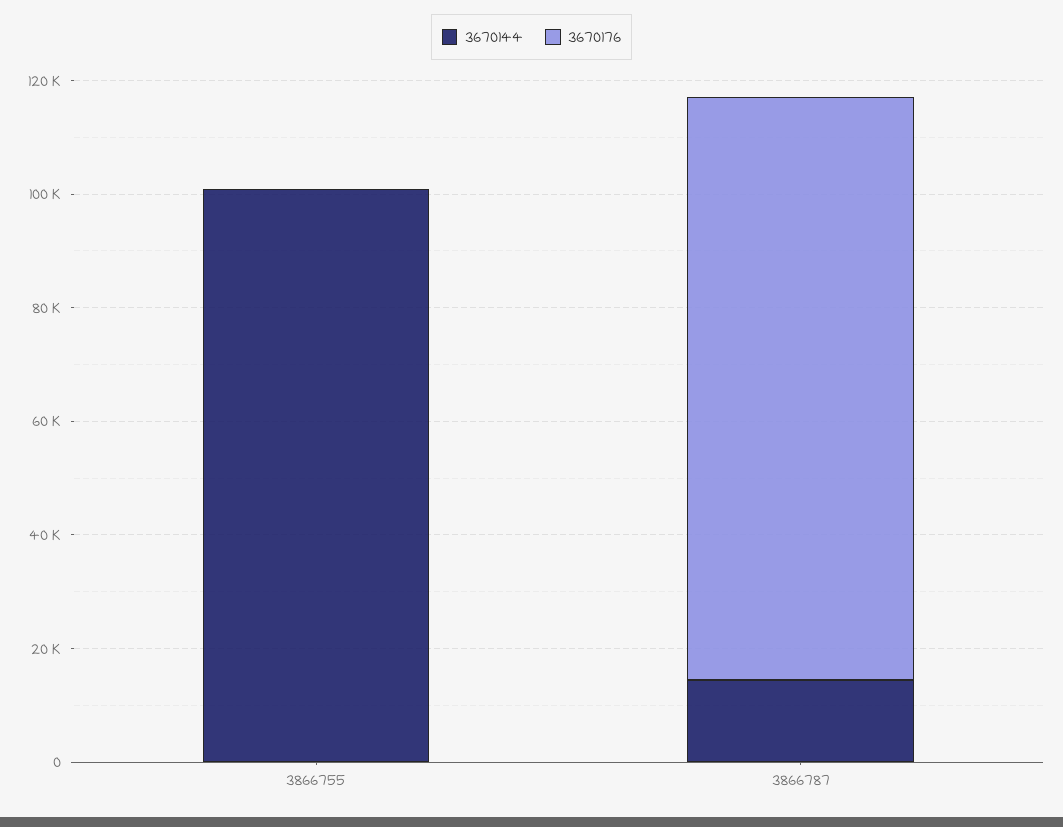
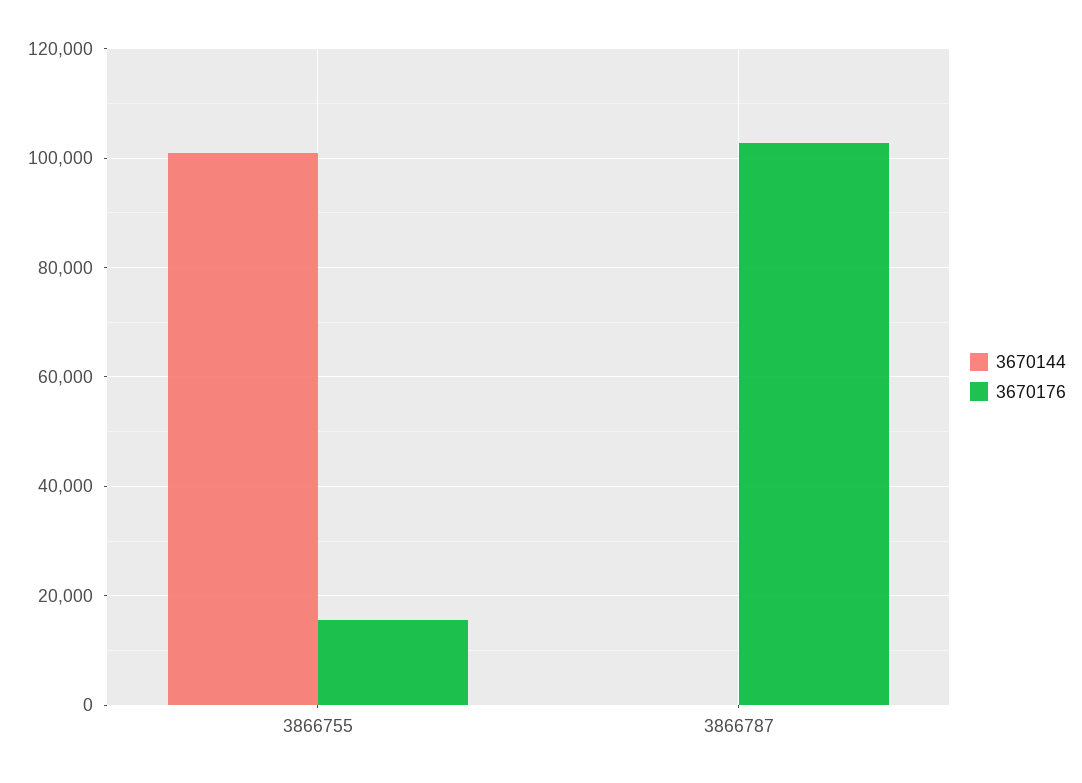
3670176, 3866755: 0 -> 16000
3670144, 3866787: 15000 -> 0

